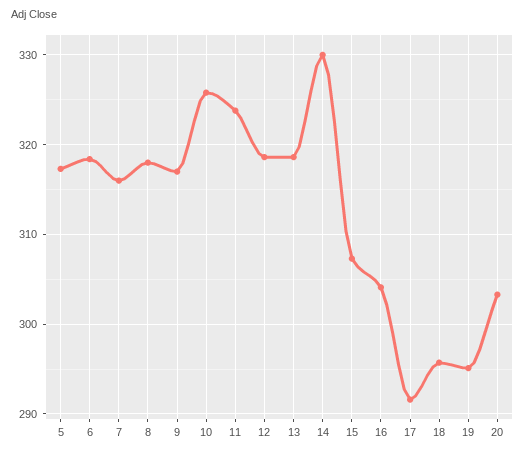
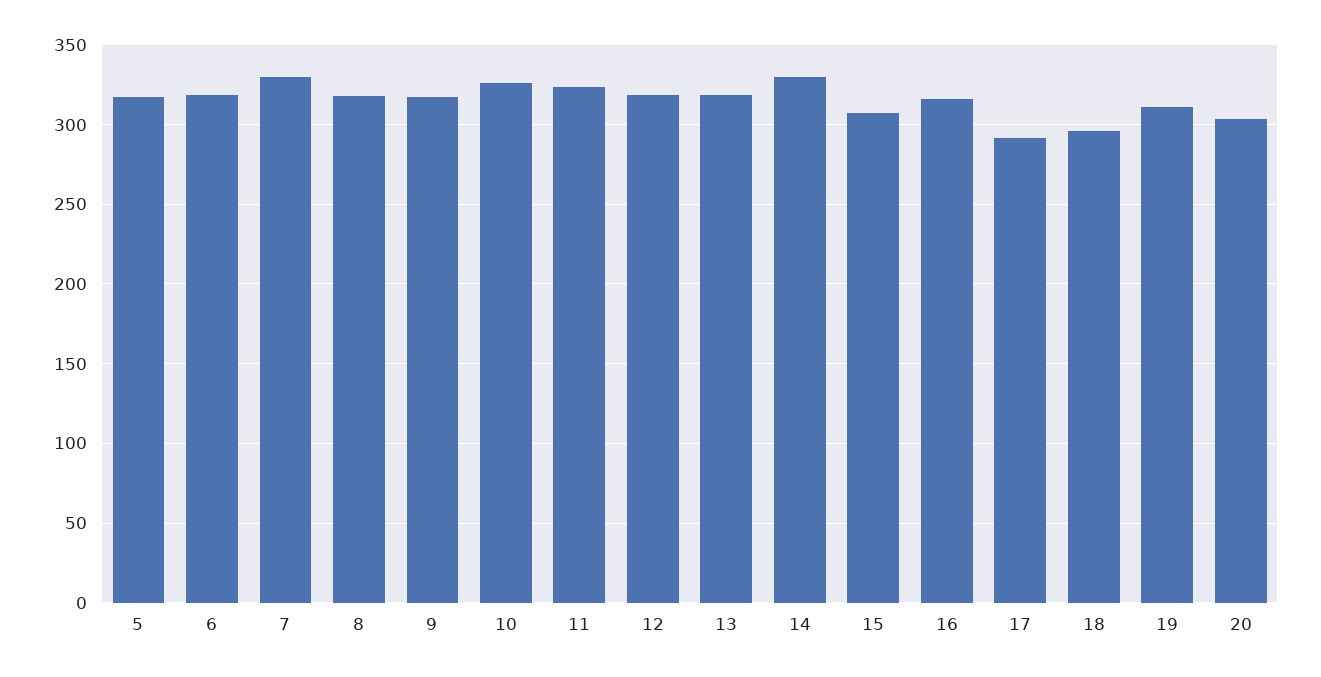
7: 316 -> 330
16: 304 -> 315
19: 295 -> 310

